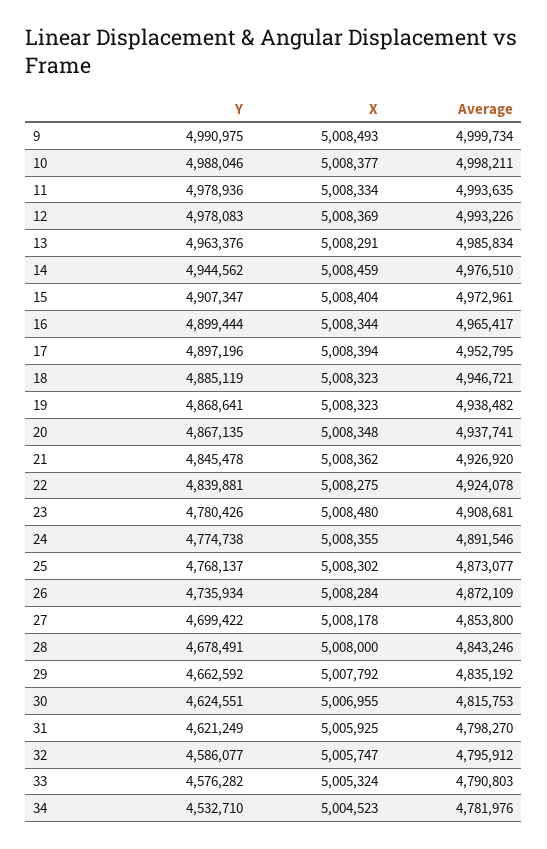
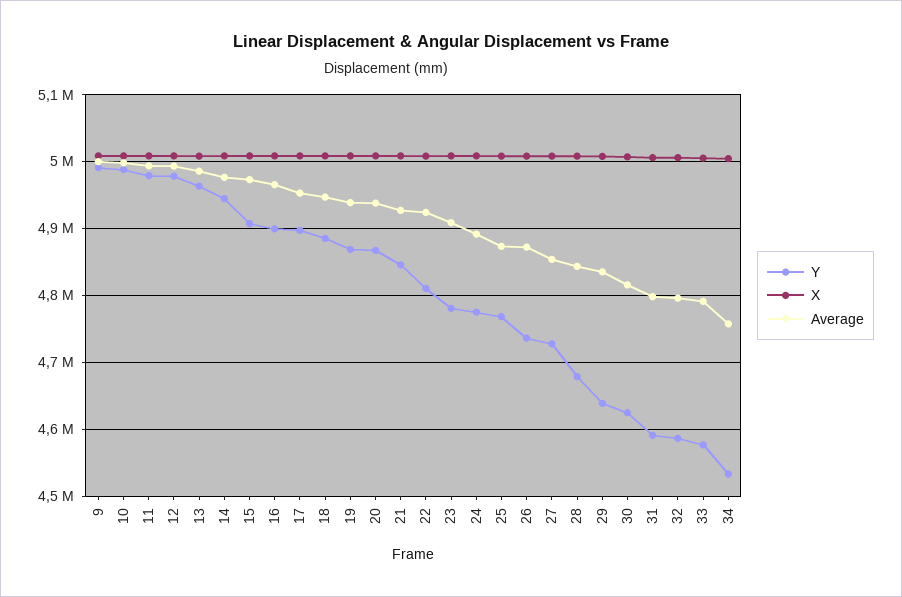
Y, 22: 4839881 -> 4810000
Y, 27: 4699422 -> 4730000
Y, 29: 4662592 -> 4640000
Y, 31: 4621249 -> 4590000
Average, 34: 4781976 -> 4760000

